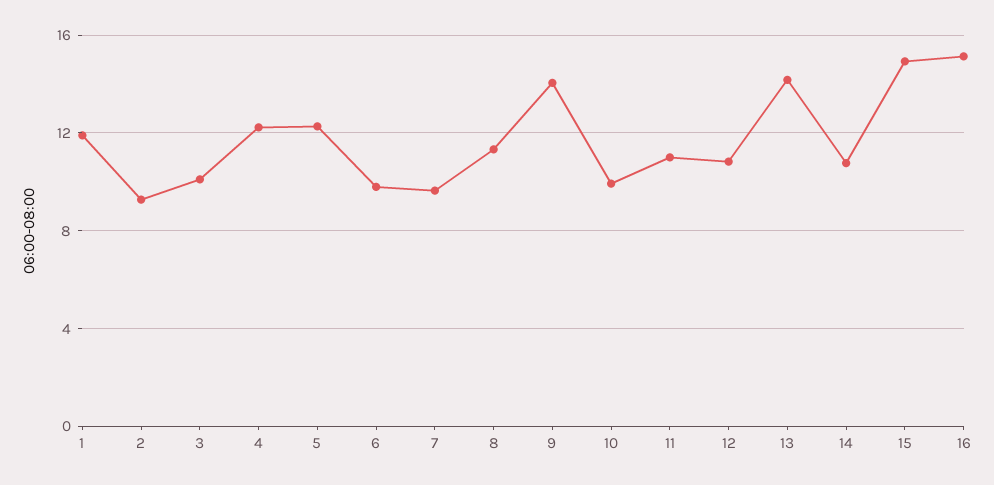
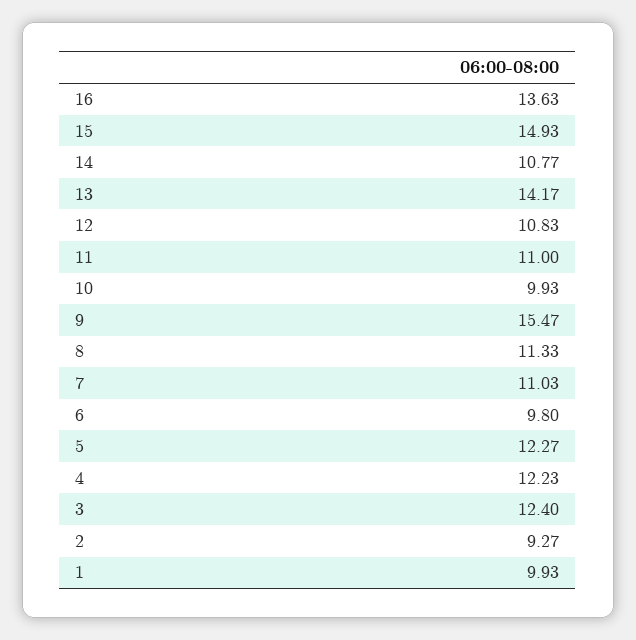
1: 12 -> 9.93
3: 10 -> 12.4
7: 9.5 -> 11.03
9: 14 -> 15.47
16: 15 -> 13.63

